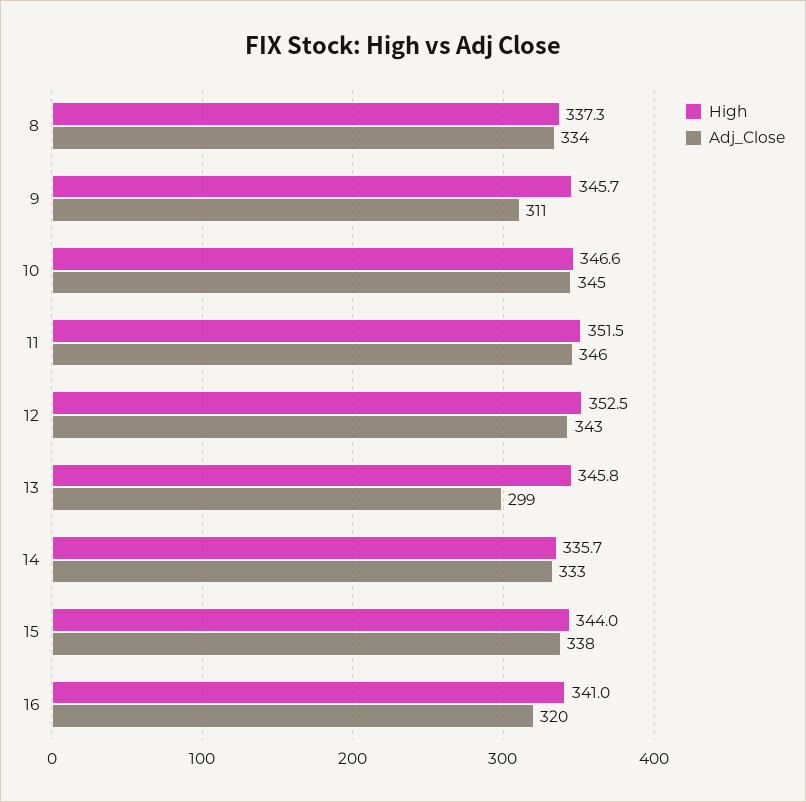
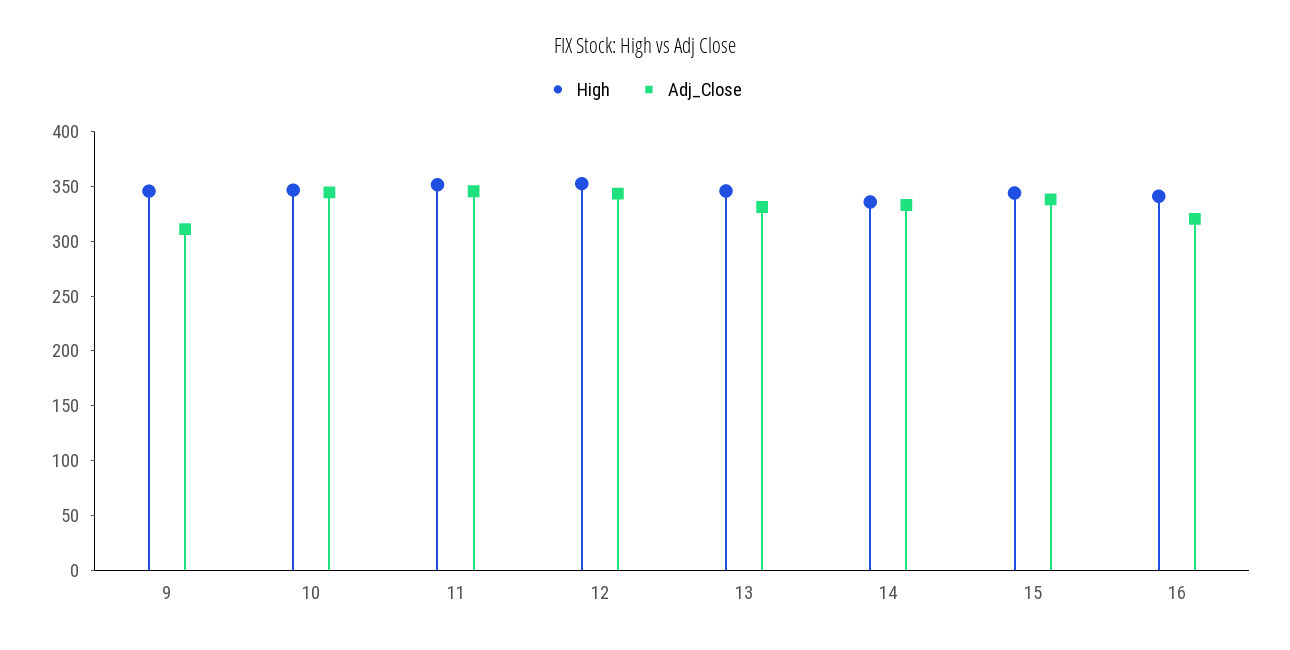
High, 8: 337.3 -> none
Adj_Close, 8: 334 -> none
Adj_Close, 13: 299 -> 330

